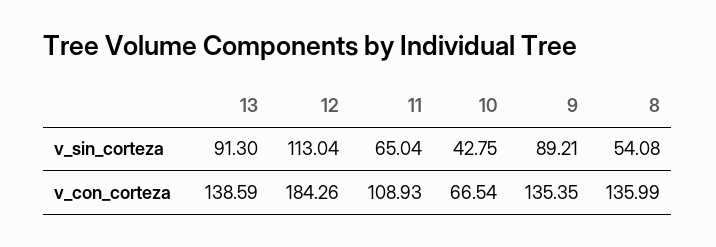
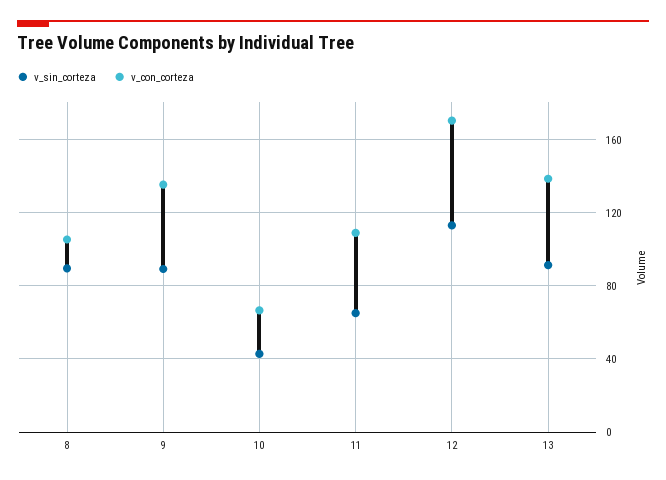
v_sin_corteza, 8: 54.08 -> 90
v_con_corteza, 12: 184.26 -> 170
v_con_corteza, 8: 135.99 -> 105

